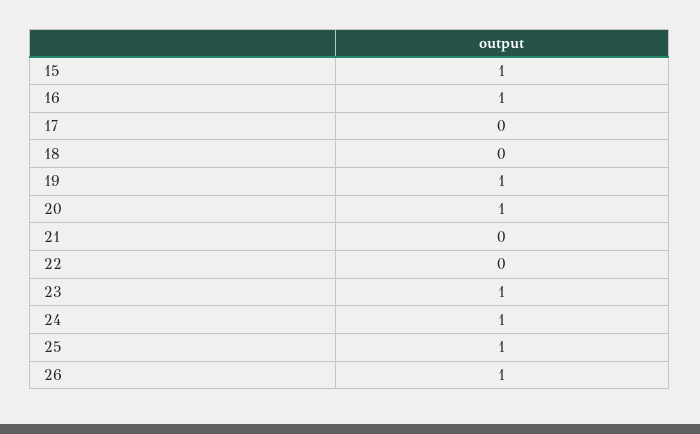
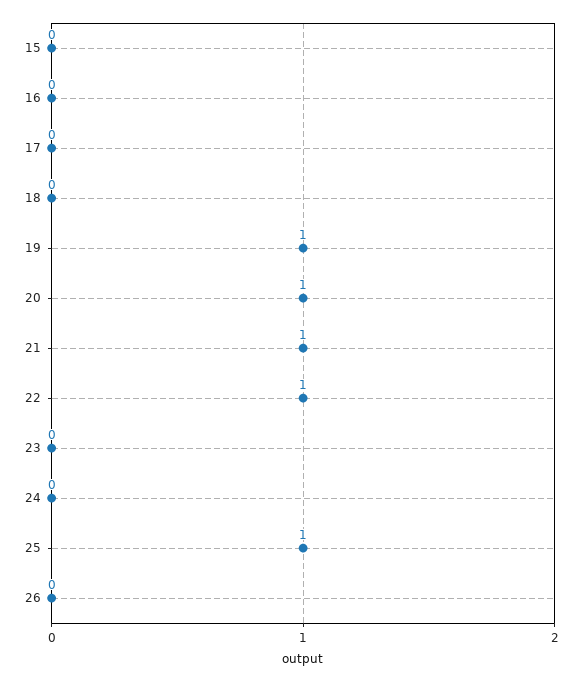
15: 1 -> 0
16: 1 -> 0
21: 0 -> 1
22: 0 -> 1
23: 1 -> 0
24: 1 -> 0
26: 1 -> 0

